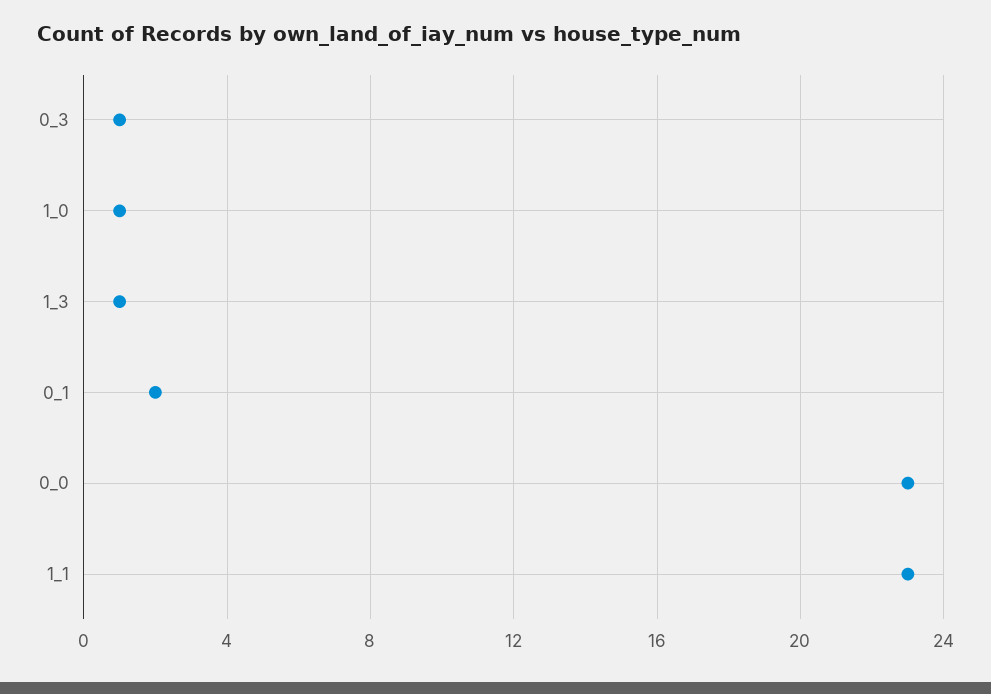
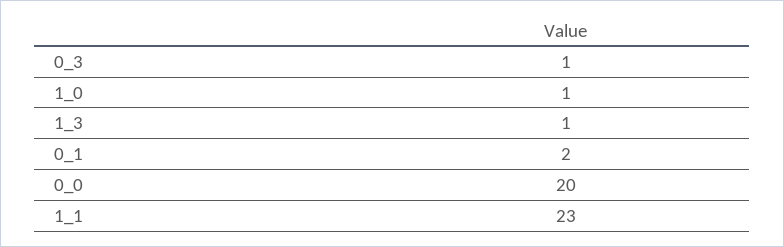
0_0: 23 -> 20

